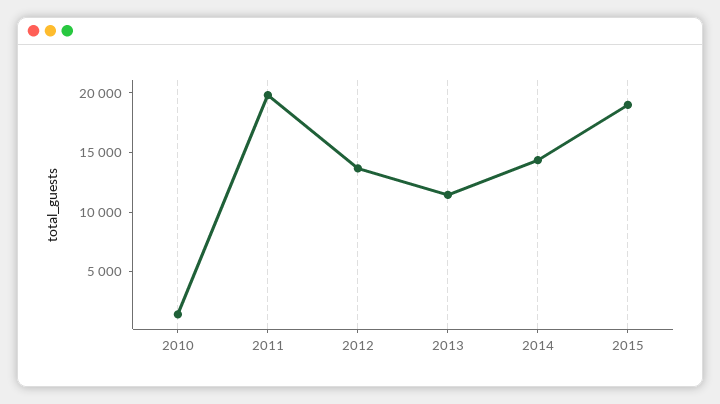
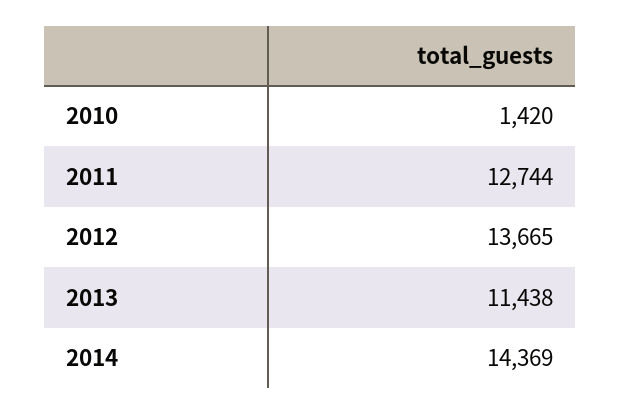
2011: 20000 -> 12744
2015: 19000 -> none

